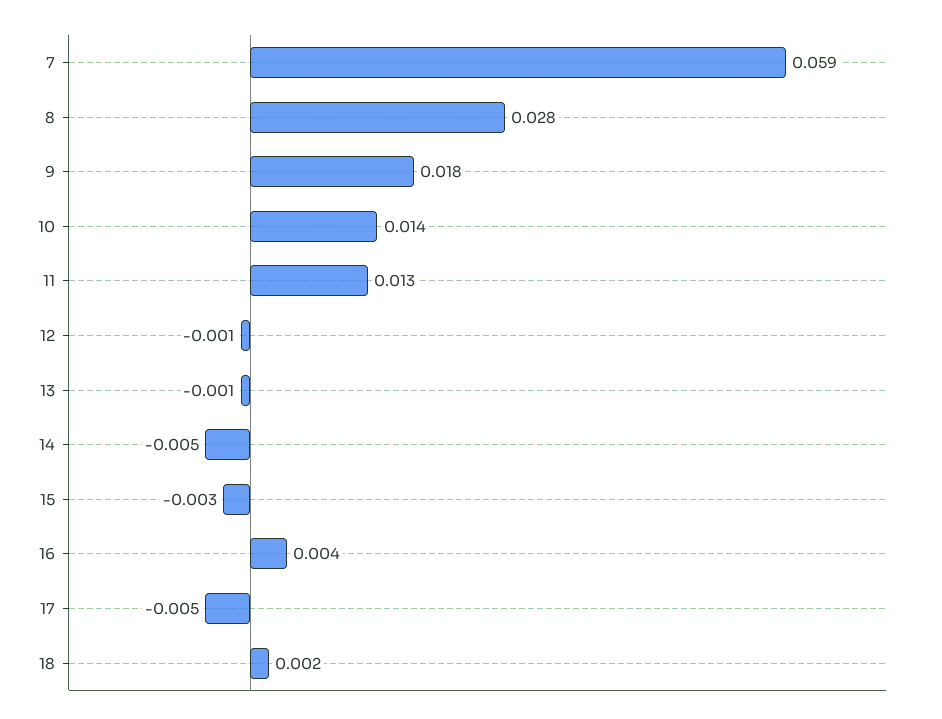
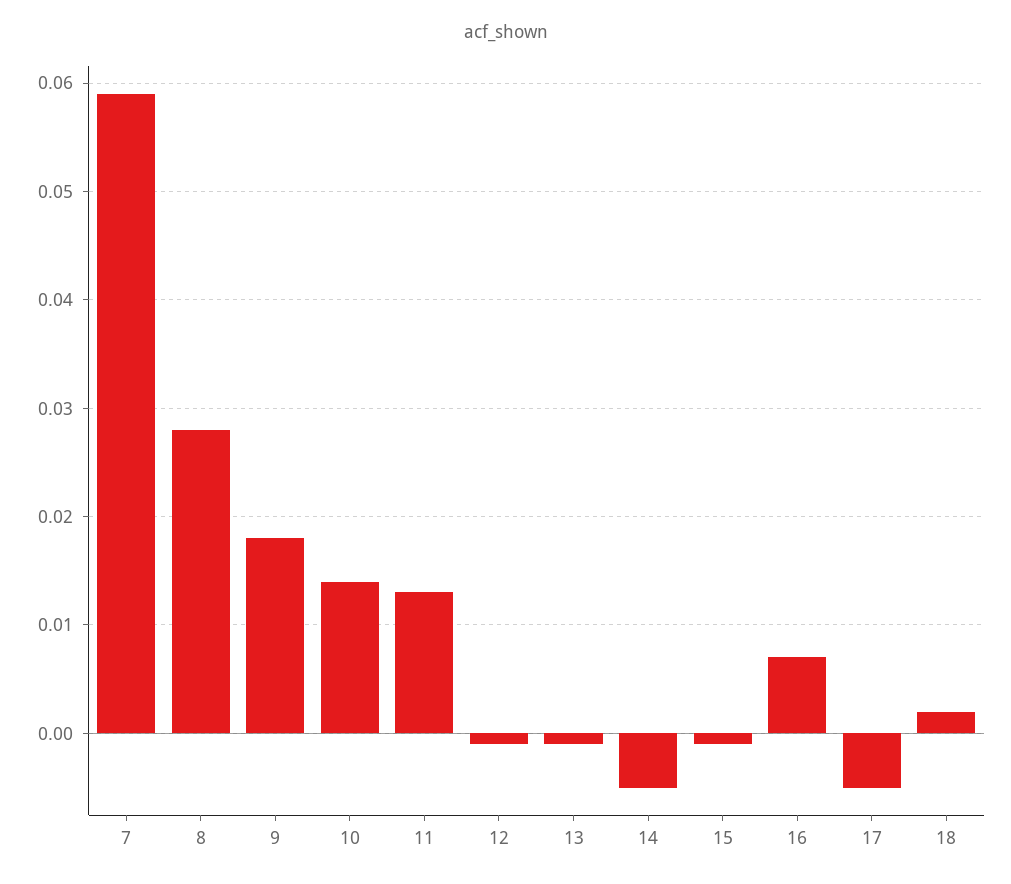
15: -0.003 -> -0.001
16: 0.004 -> 0.007

